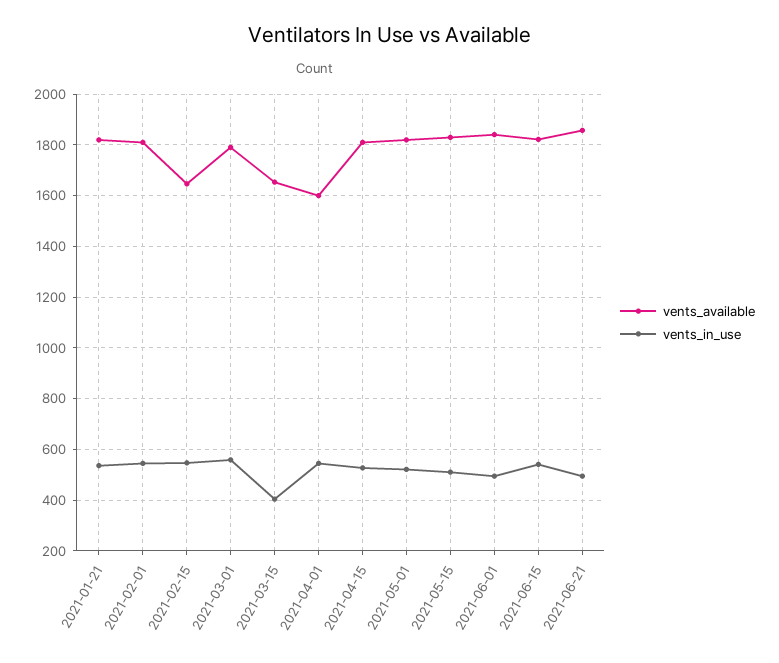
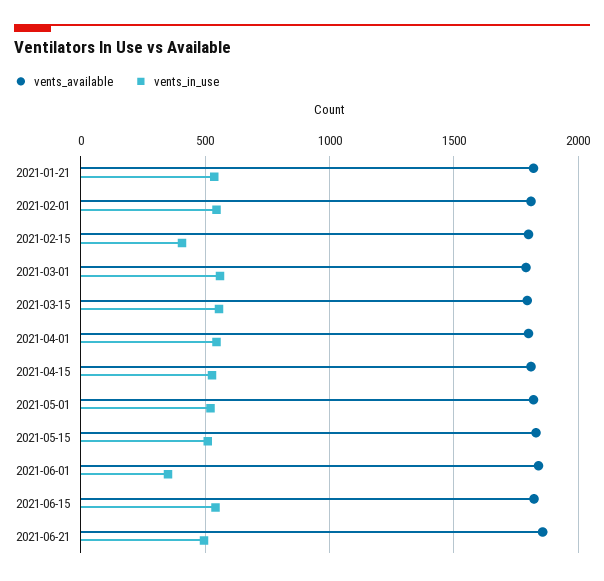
vents_available, 2021-02-15: 1650 -> 1800
vents_in_use, 2021-02-15: 550 -> 400
vents_available, 2021-03-15: 1650 -> 1800
vents_in_use, 2021-03-15: 400 -> 550
vents_available, 2021-04-01: 1600 -> 1800
vents_in_use, 2021-06-01: 500 -> 350

